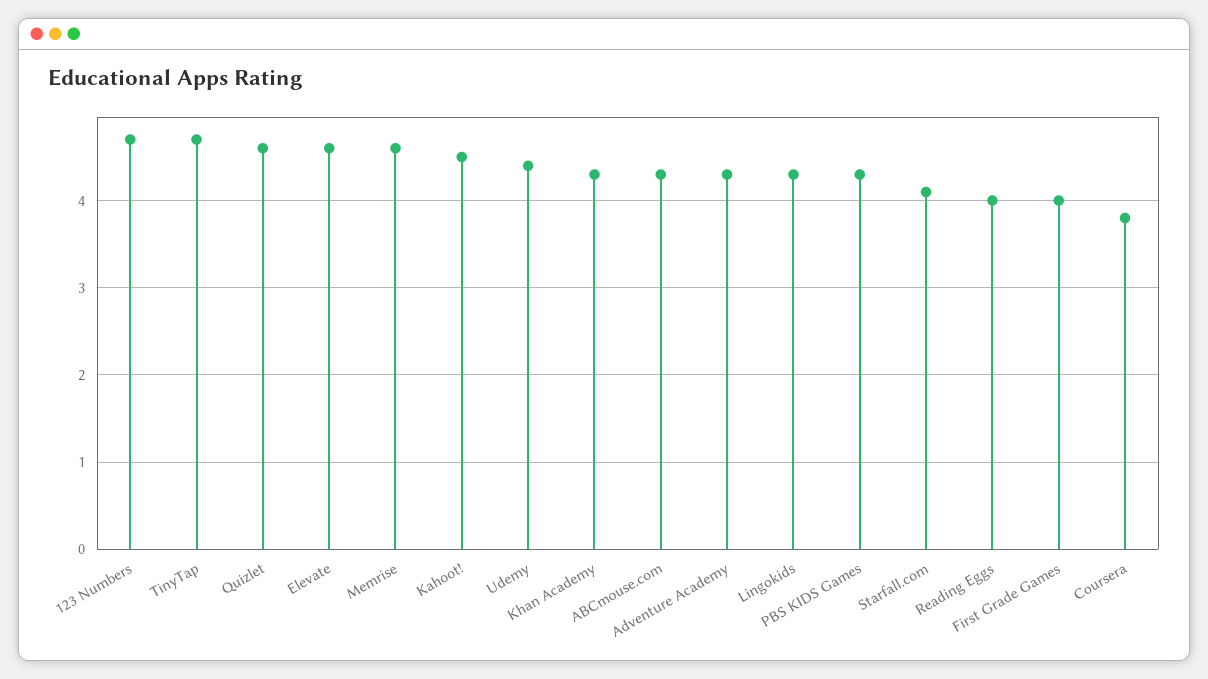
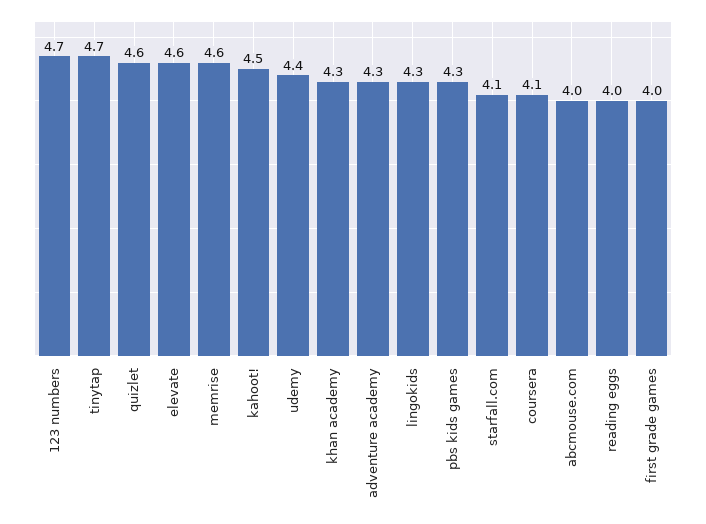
ABCmouse.com: 4.3 -> 4
Coursera: 3.8 -> 4.1

